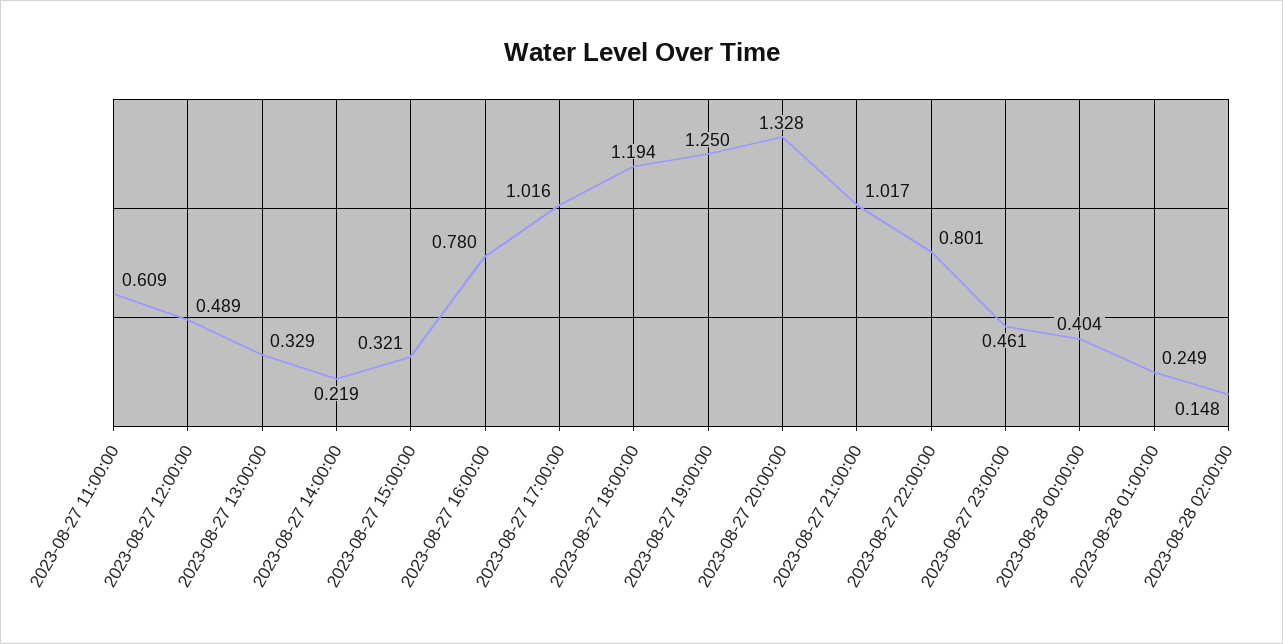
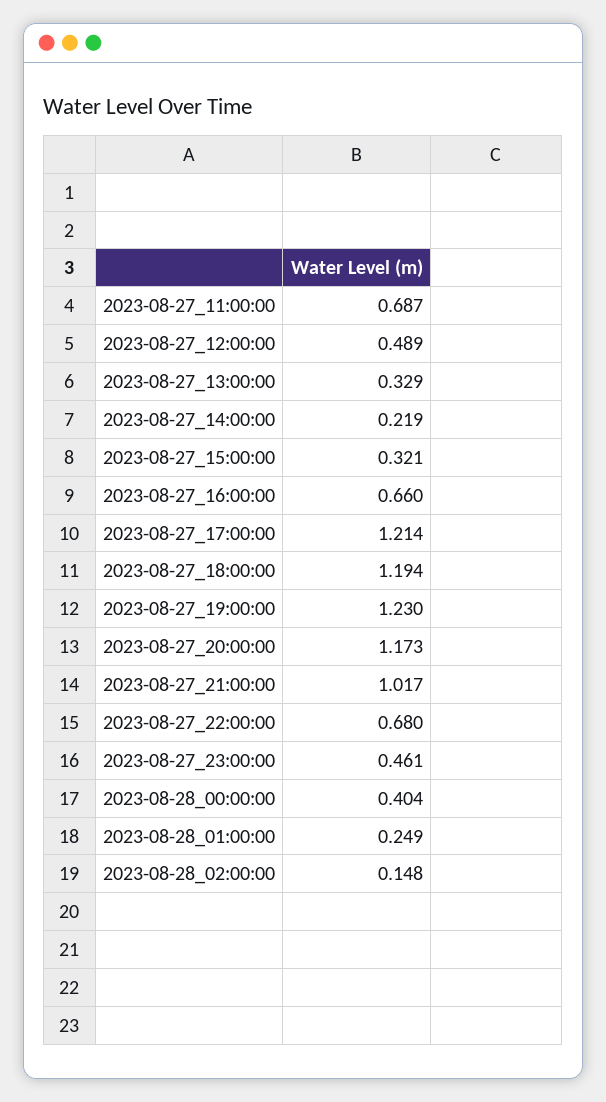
2023-08-27 11:00:00: 0.609 -> 0.687
2023-08-27 16:00:00: 0.78 -> 0.66
2023-08-27 17:00:00: 1.016 -> 1.214
2023-08-27 19:00:00: 1.25 -> 1.23
2023-08-27 20:00:00: 1.328 -> 1.173
2023-08-27 22:00:00: 0.801 -> 0.68

